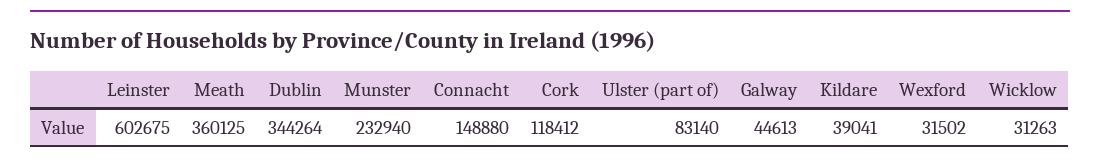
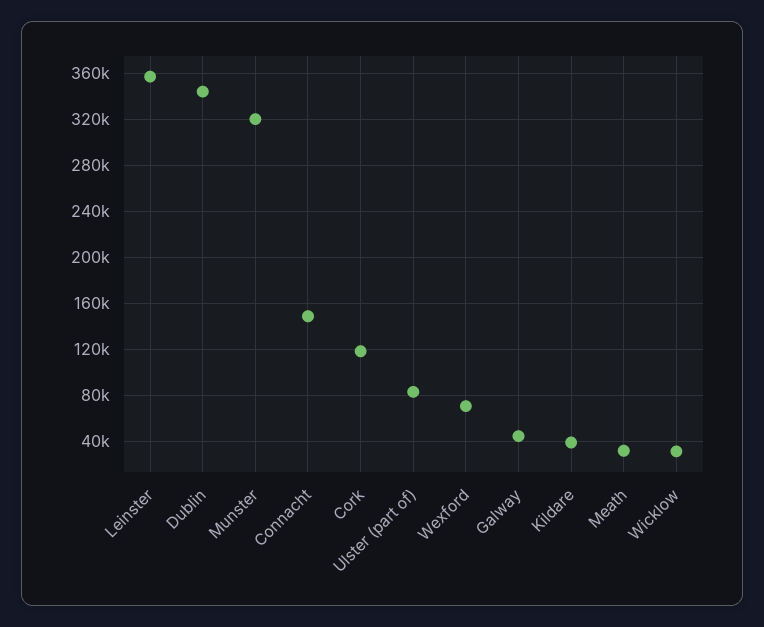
Leinster: 602675 -> 360000
Meath: 360125 -> 30000
Munster: 232940 -> 320000
Wexford: 31502 -> 70000

